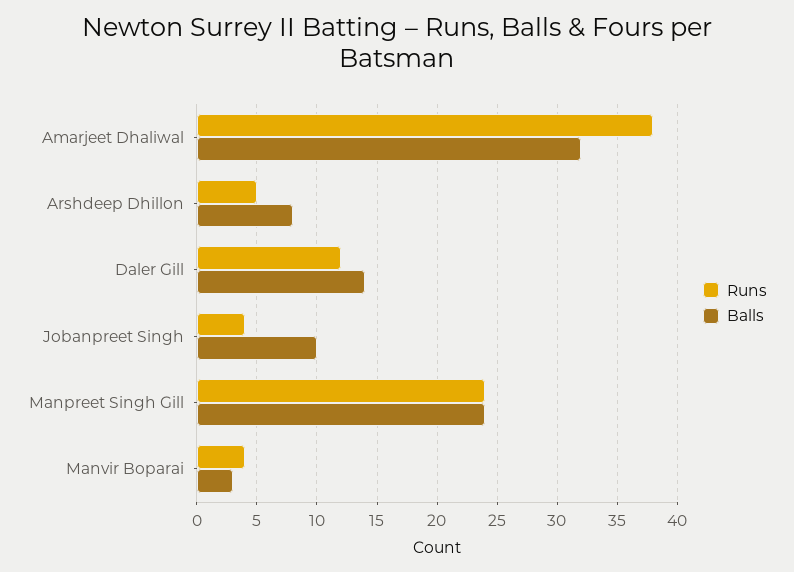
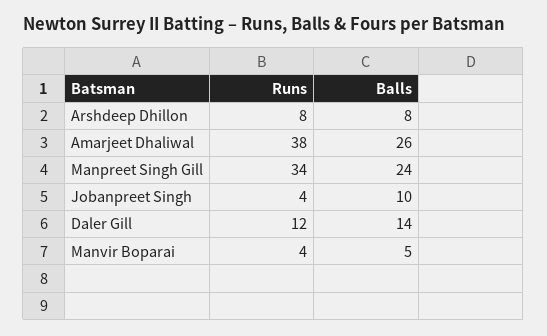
Balls, Amarjeet Dhaliwal: 32 -> 26
Runs, Arshdeep Dhillon: 5 -> 8
Runs, Manpreet Singh Gill: 24 -> 34
Balls, Manvir Boparai: 3 -> 5

